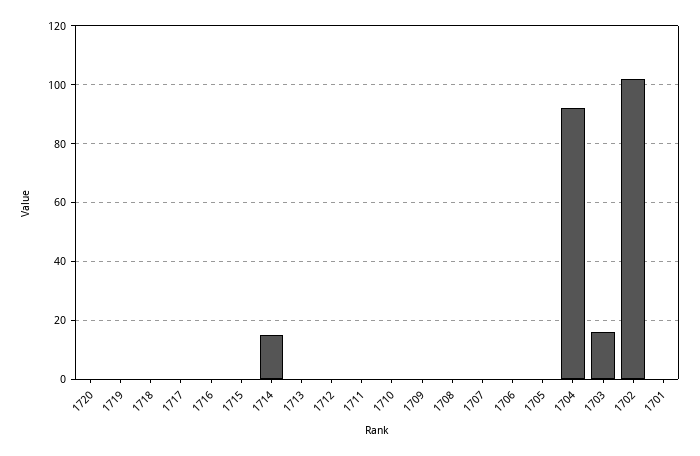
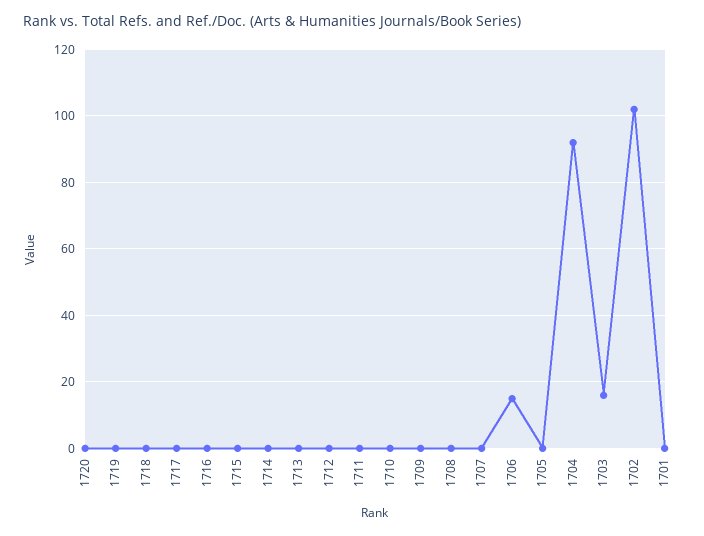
1714: 15 -> 0
1706: 0 -> 15

